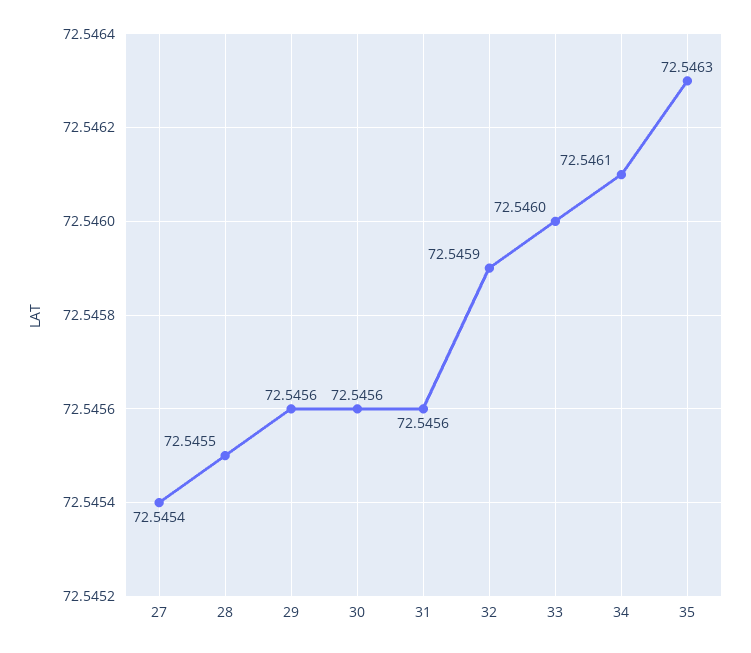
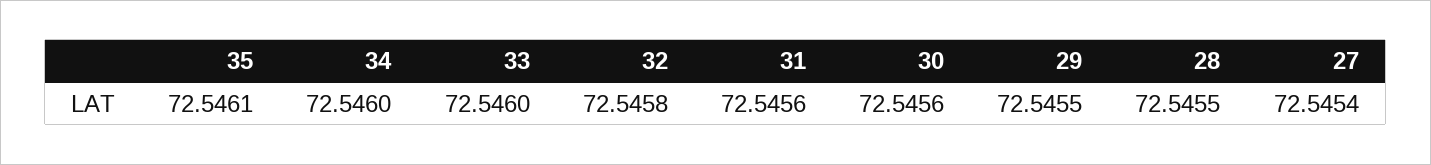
29: 72.5456 -> 72.5455
32: 72.5459 -> 72.5458
34: 72.5461 -> 72.546
35: 72.5463 -> 72.5461

